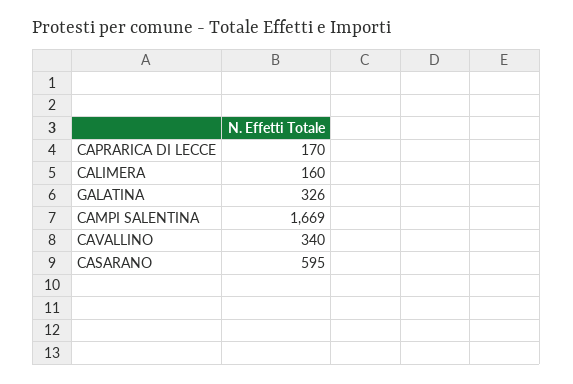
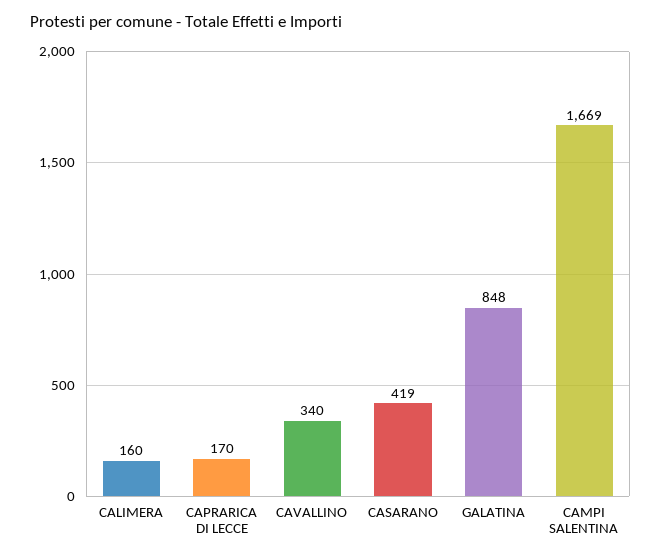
GALATINA: 326 -> 848
CASARANO: 595 -> 419

